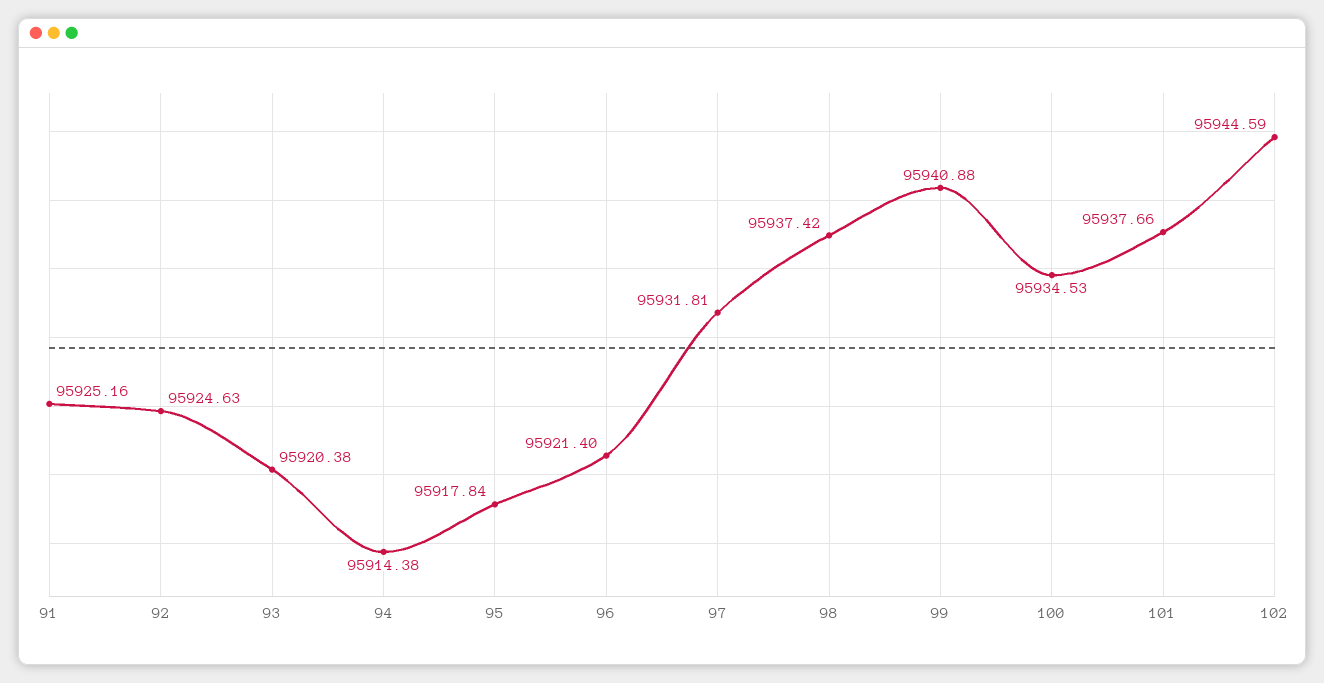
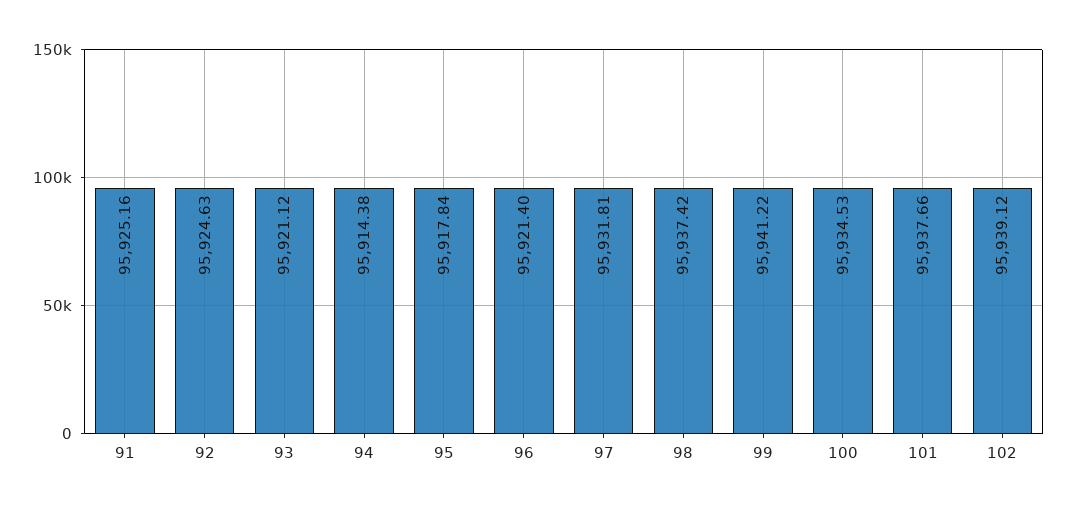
93: 95920.38 -> 95921.12
99: 95940.88 -> 95941.22
102: 95944.59 -> 95939.12

